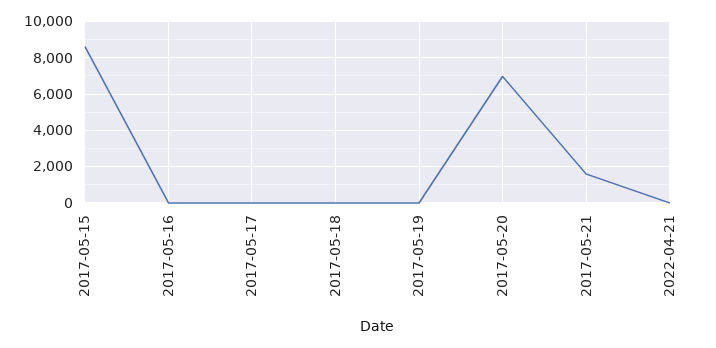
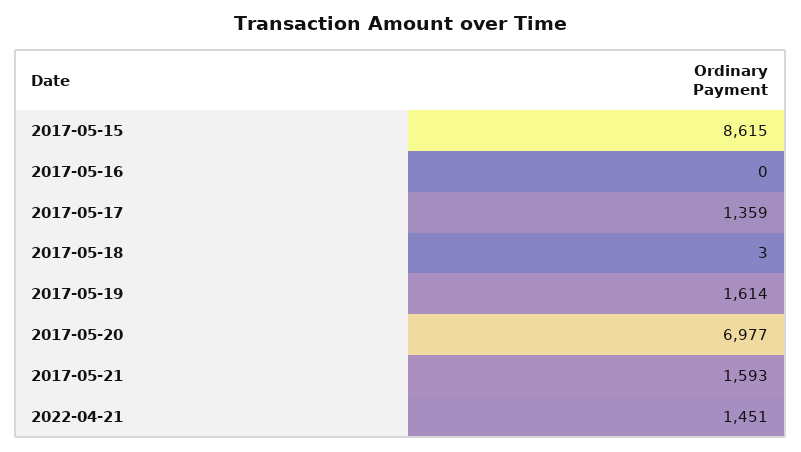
2017-05-17: 0 -> 1359
2017-05-19: 0 -> 1614
2022-04-21: 0 -> 1451

